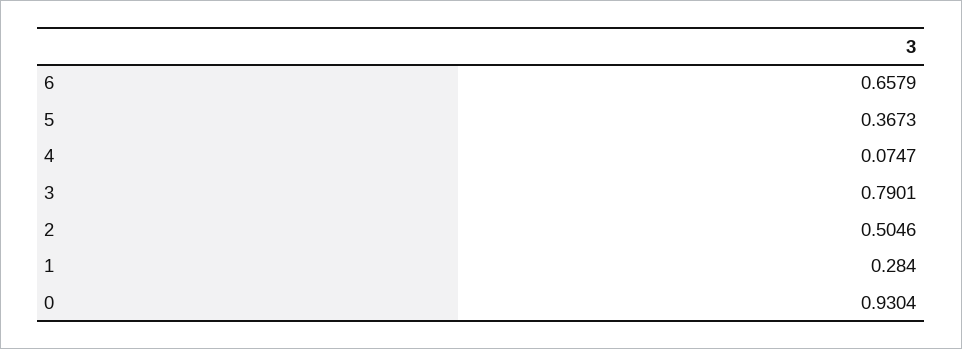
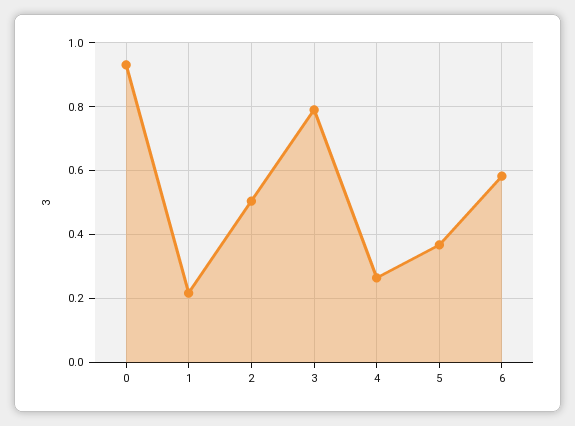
6: 0.6579 -> 0.58
4: 0.0747 -> 0.26
1: 0.284 -> 0.22

